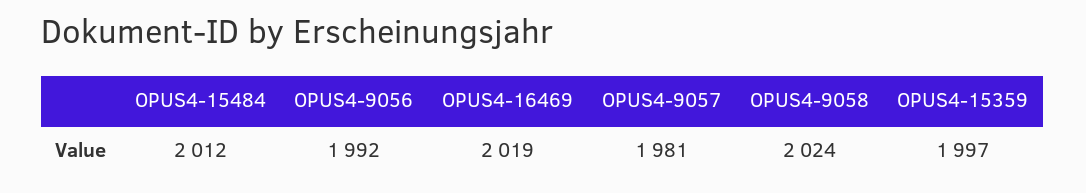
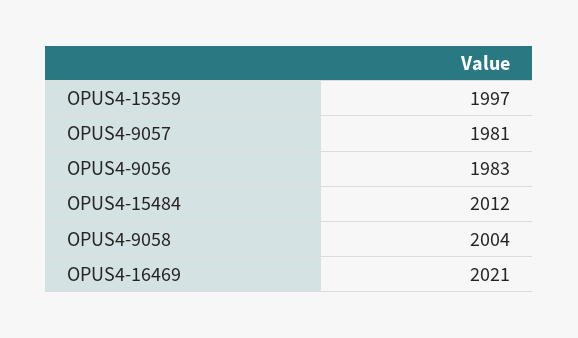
OPUS4-9056: 1992 -> 1983
OPUS4-16469: 2019 -> 2021
OPUS4-9058: 2024 -> 2004

